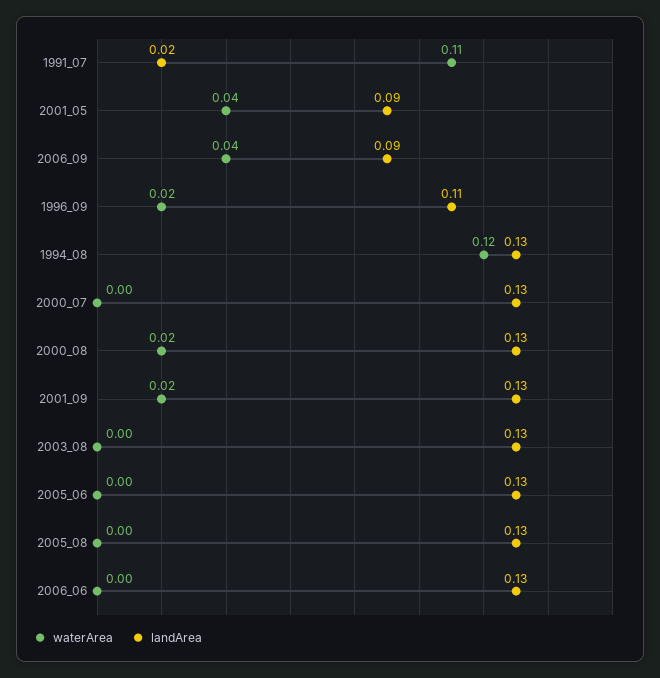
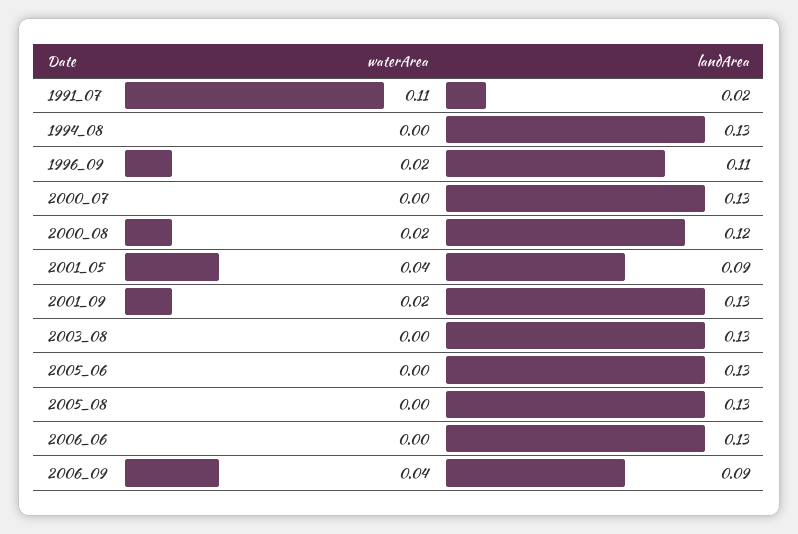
waterArea, 1994_08: 0.12 -> 0
landArea, 2000_08: 0.13 -> 0.12

